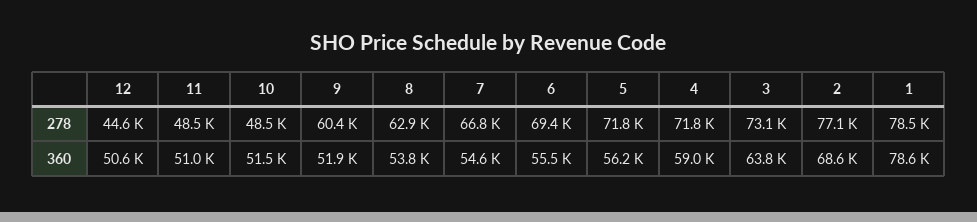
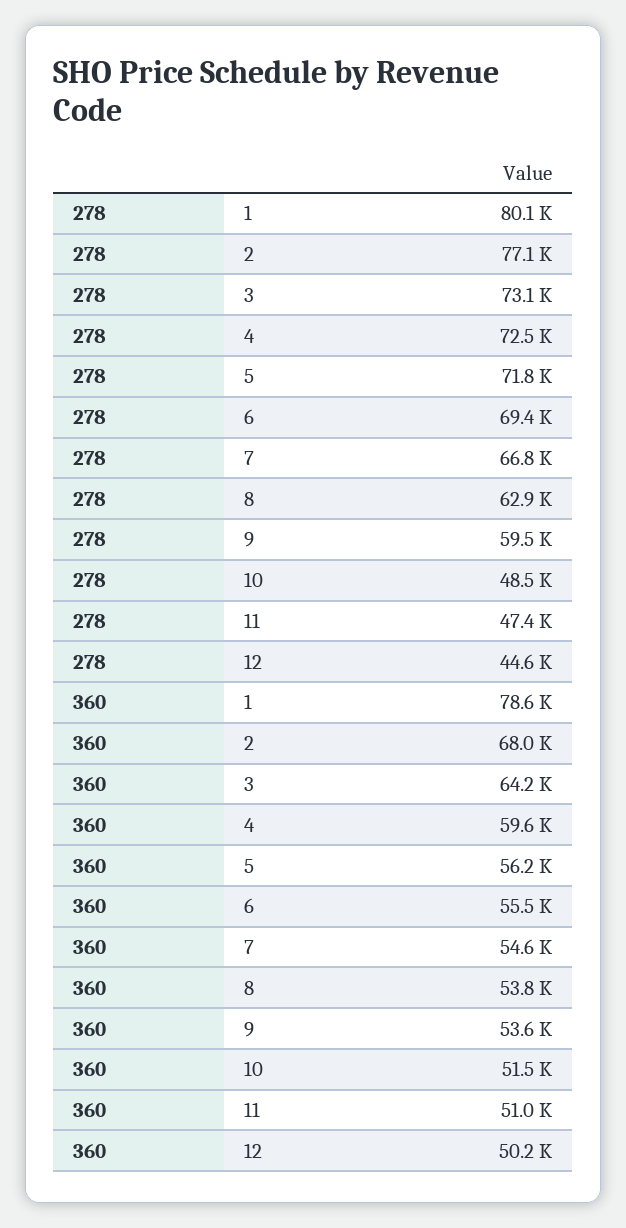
11, 278: 48500 -> 47400
9, 278: 60400 -> 59500
4, 278: 71800 -> 72500
1, 278: 78500 -> 80100
12, 360: 50600 -> 50200
9, 360: 51900 -> 53600
4, 360: 59000 -> 59600
3, 360: 63800 -> 64200
2, 360: 68600 -> 68000

